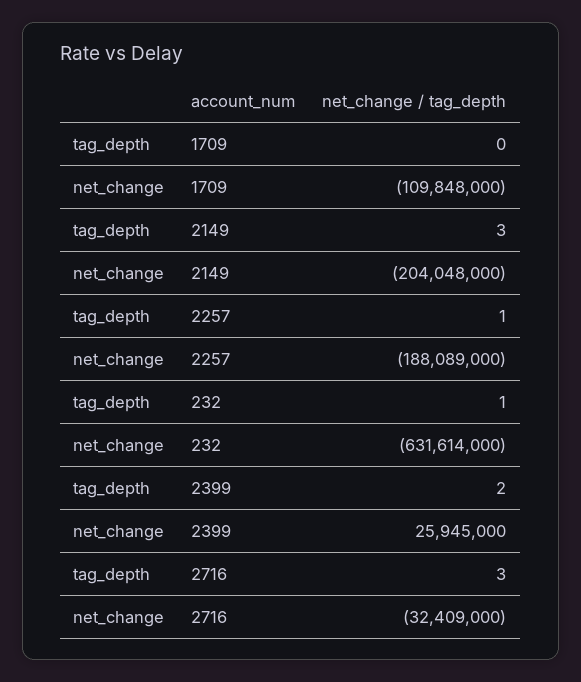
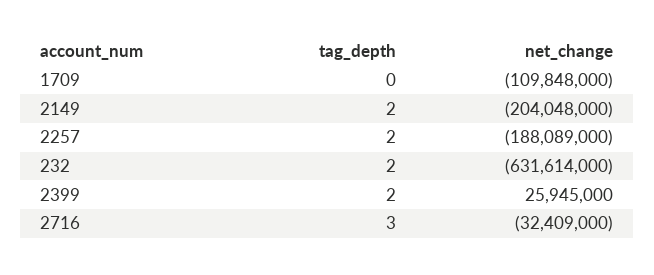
tag_depth, 2149: 3 -> 2
tag_depth, 2257: 1 -> 2
tag_depth, 232: 1 -> 2

